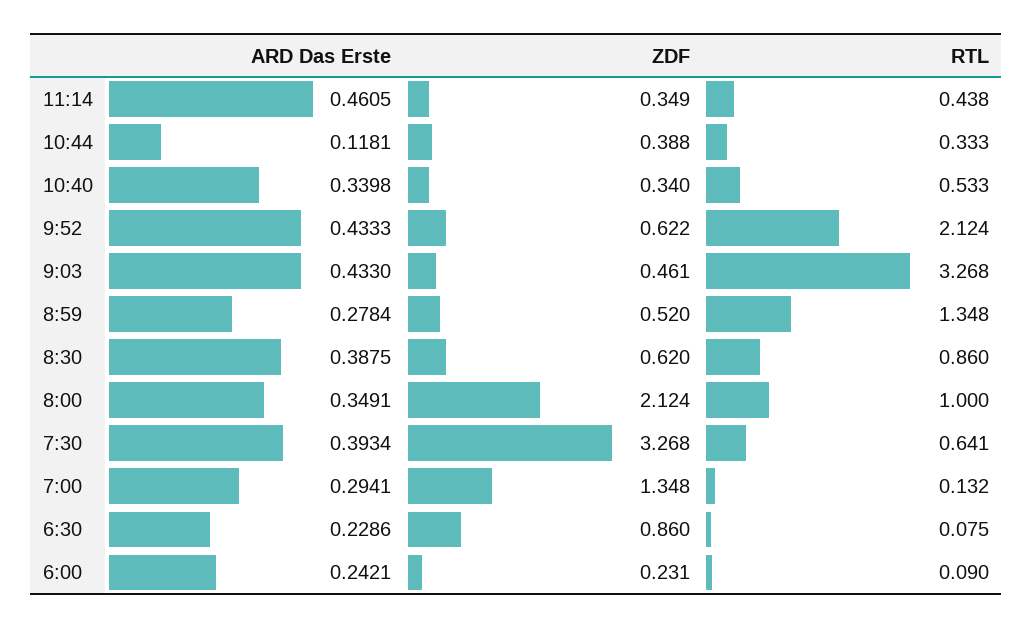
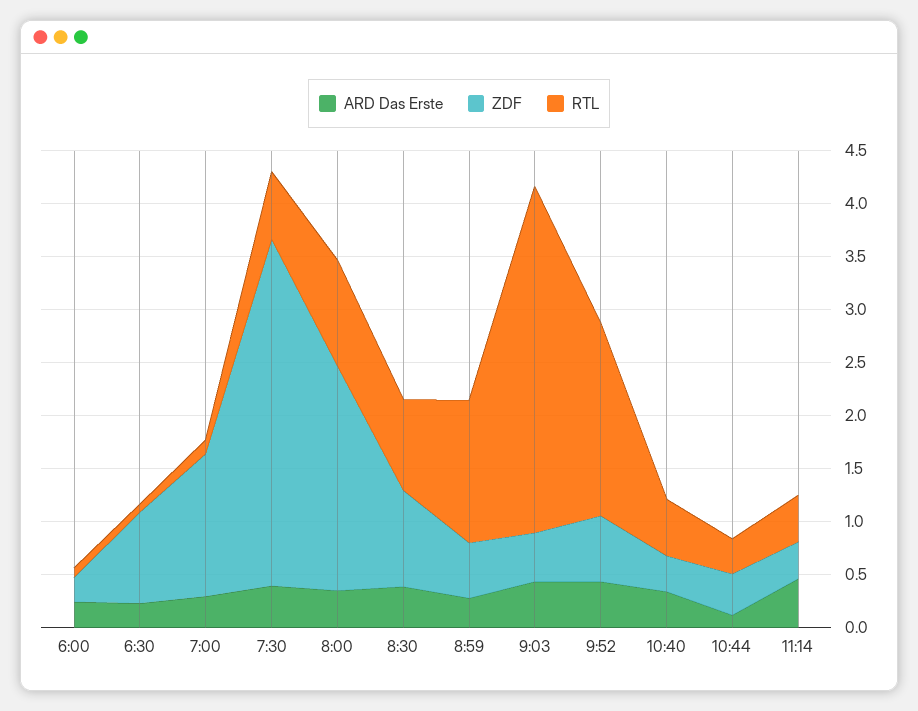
RTL, 9:52: 2.124 -> 1.8
ZDF, 8:30: 0.62 -> 0.9

